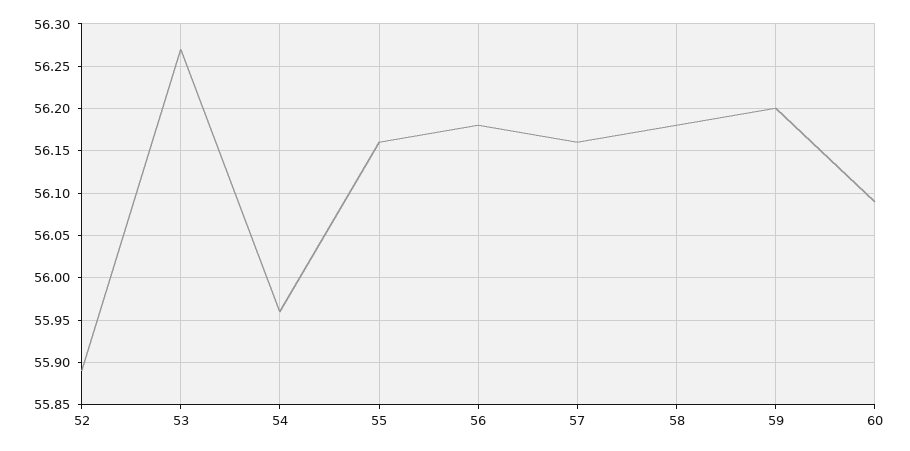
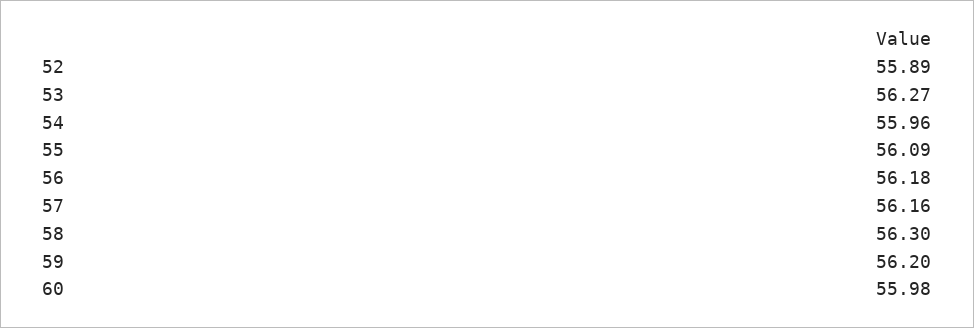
55: 56.16 -> 56.09
58: 56.18 -> 56.3
60: 56.09 -> 55.98

